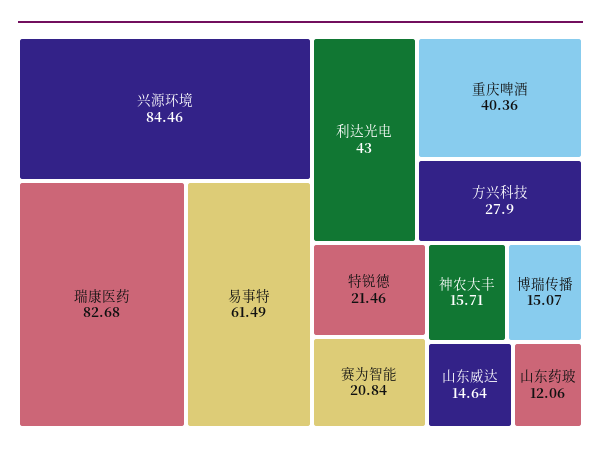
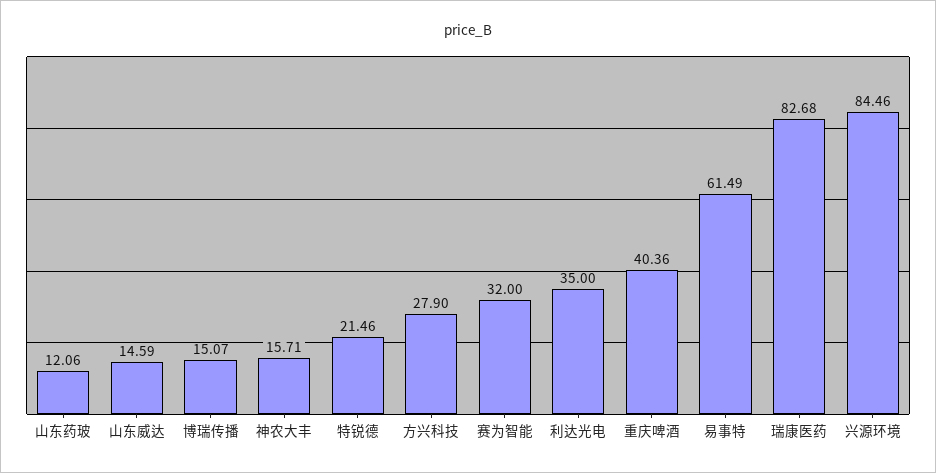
利达光电: 43 -> 35
赛为智能: 20.84 -> 32
山东威达: 14.64 -> 14.59

